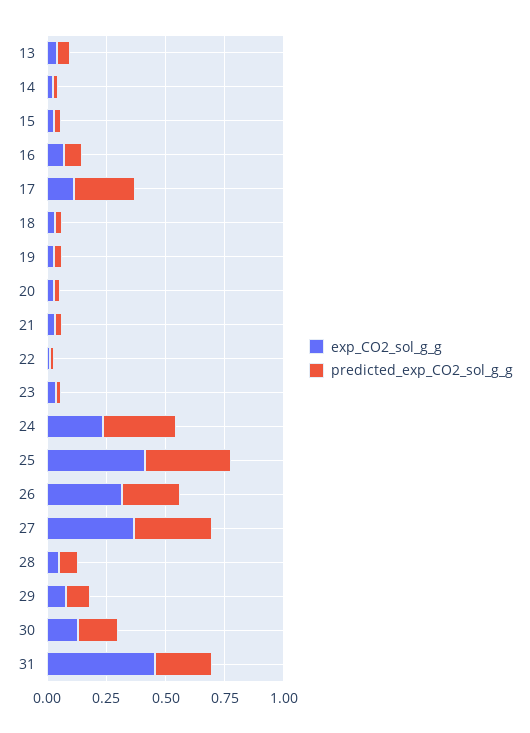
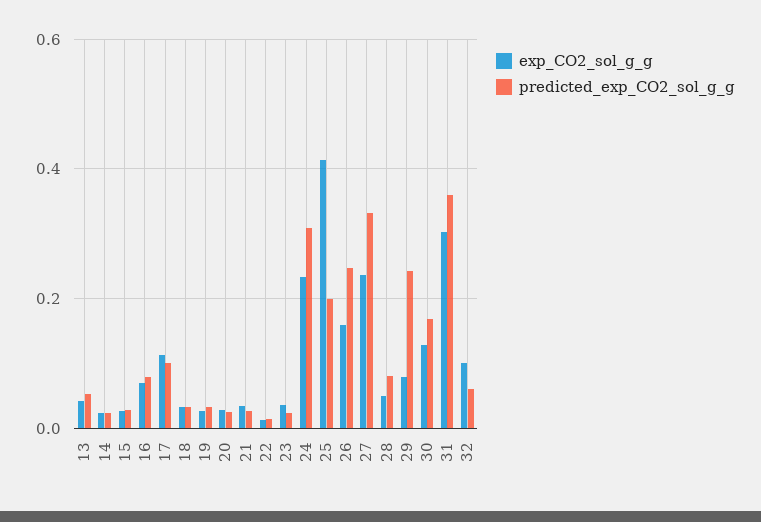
predicted_exp_CO2_sol_g_g, 17: 0.25 -> 0.1
predicted_exp_CO2_sol_g_g, 25: 0.35 -> 0.2
exp_CO2_sol_g_g, 26: 0.3 -> 0.16
exp_CO2_sol_g_g, 27: 0.35 -> 0.24
predicted_exp_CO2_sol_g_g, 29: 0.1 -> 0.24
exp_CO2_sol_g_g, 31: 0.45 -> 0.3
predicted_exp_CO2_sol_g_g, 31: 0.25 -> 0.36
exp_CO2_sol_g_g, 32: none -> 0.1
predicted_exp_CO2_sol_g_g, 32: none -> 0.06

